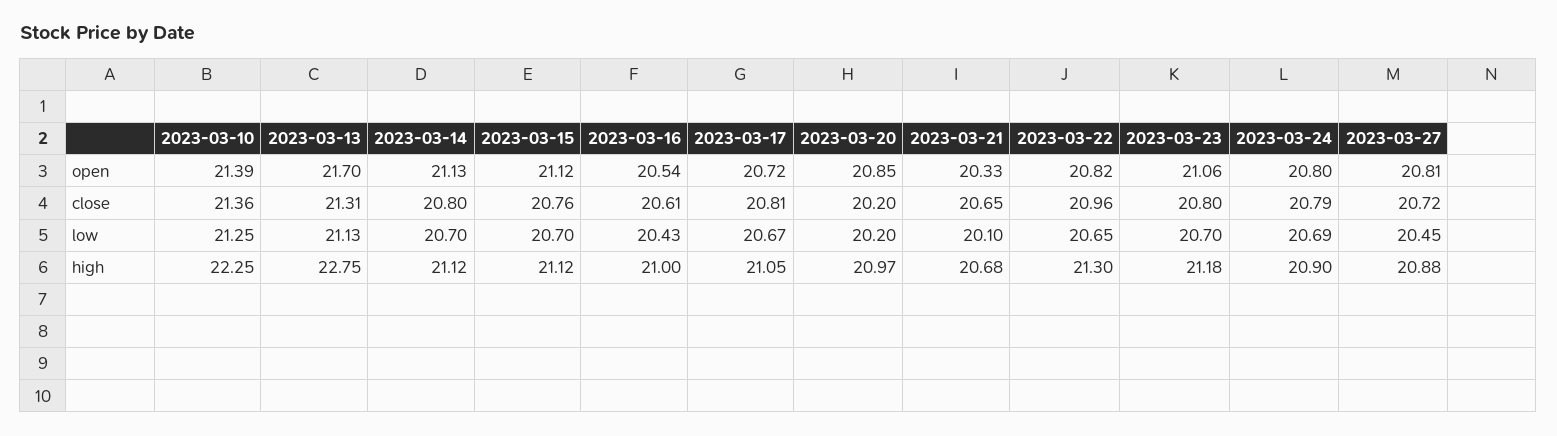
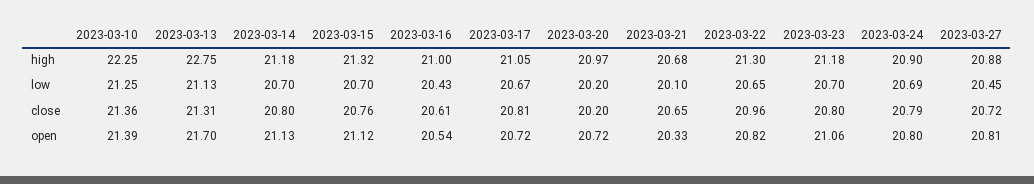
2023-03-20, open: 20.85 -> 20.72
2023-03-14, high: 21.12 -> 21.18
2023-03-15, high: 21.12 -> 21.32

